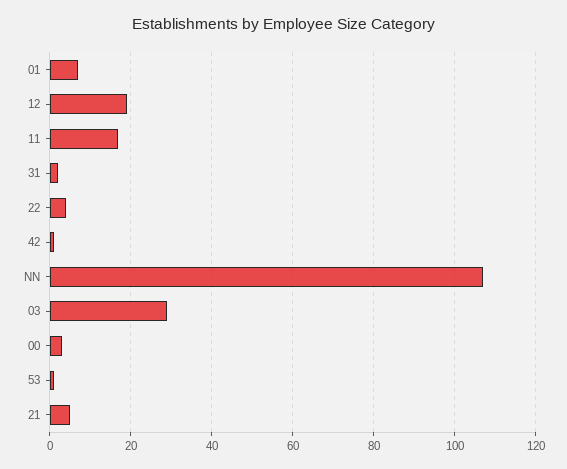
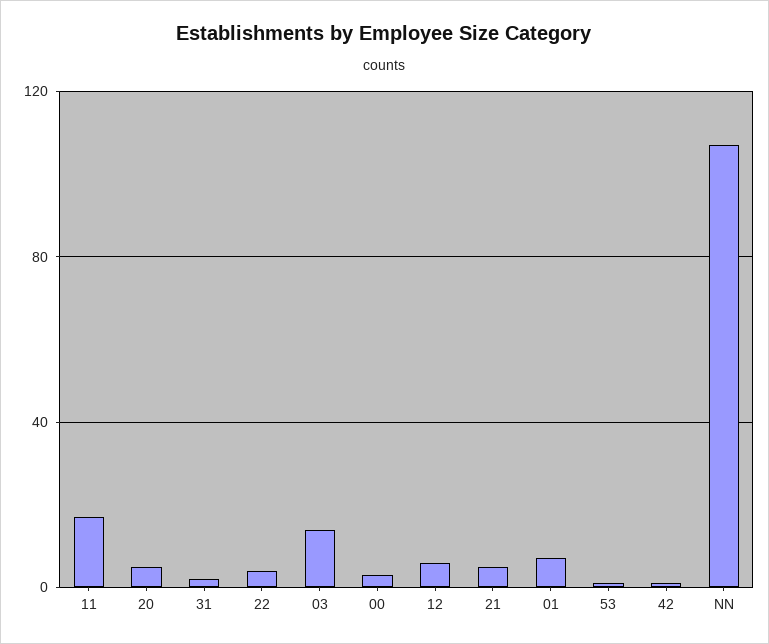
12: 20 -> 5
03: 30 -> 15
20: none -> 5

